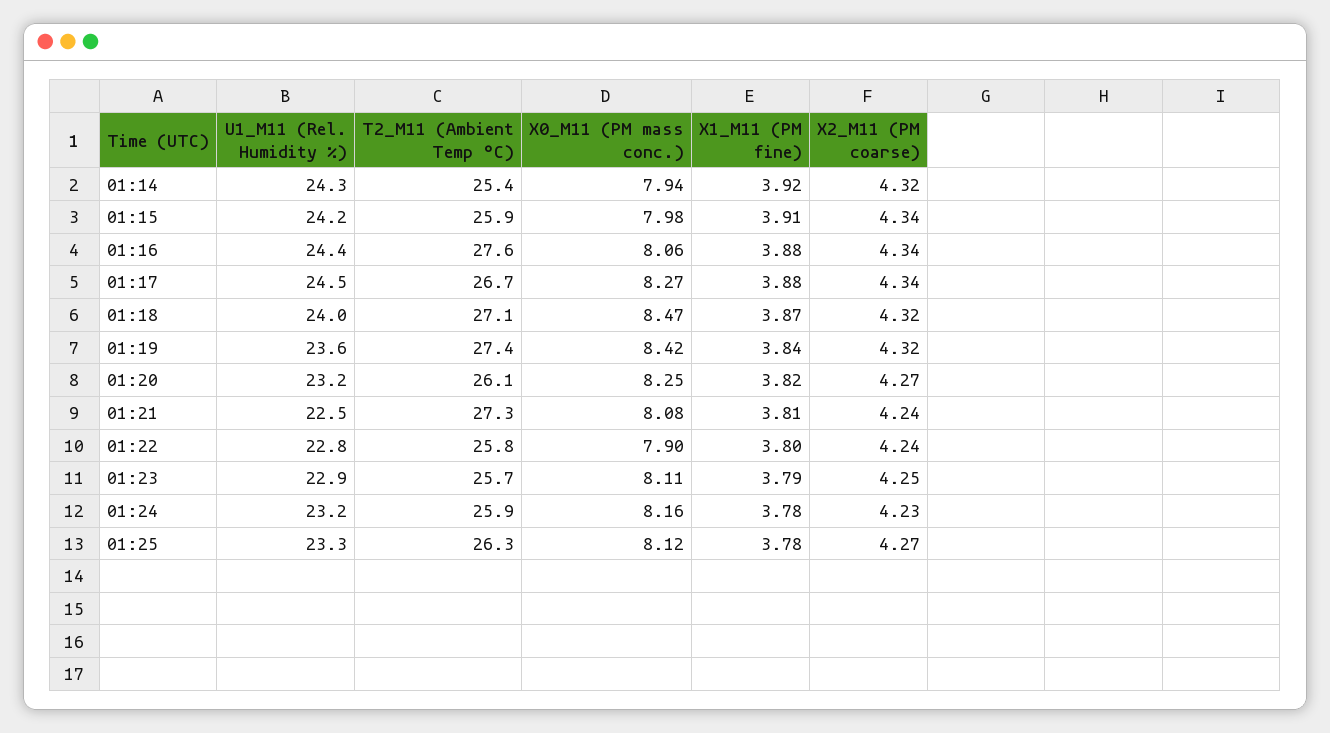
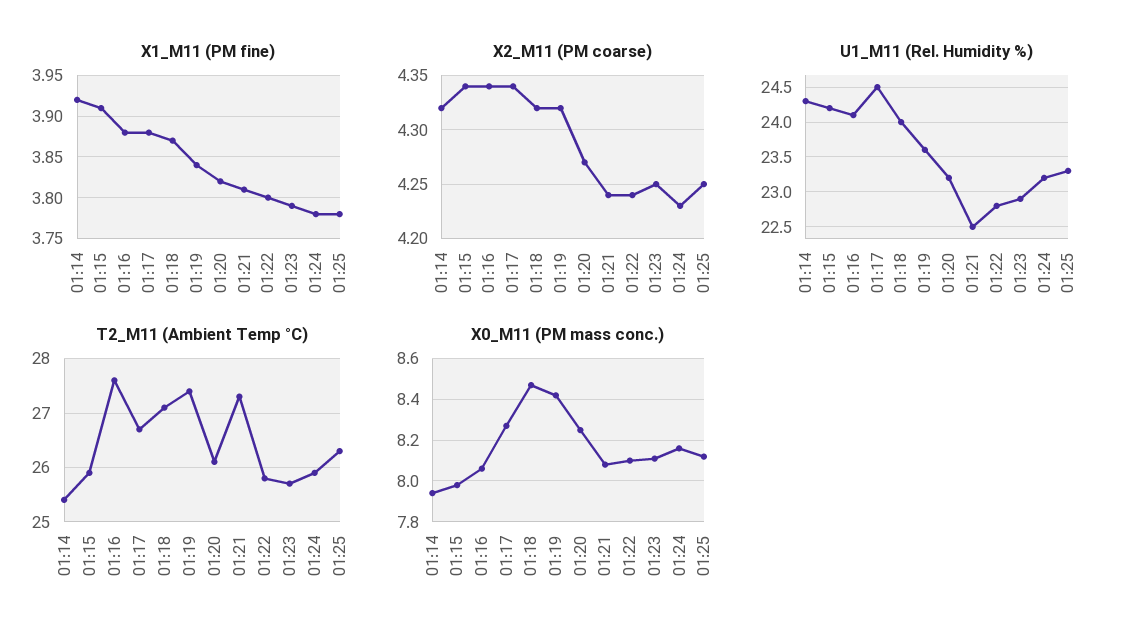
U1_M11 (Rel. Humidity %), 01:16: 24.4 -> 24.1
X0_M11 (PM mass conc.), 01:22: 7.9 -> 8.1
X2_M11 (PM coarse), 01:25: 4.27 -> 4.25

